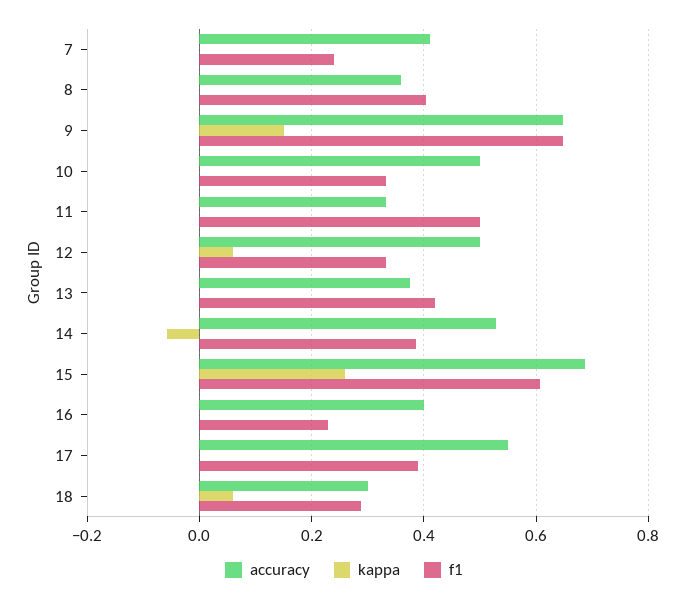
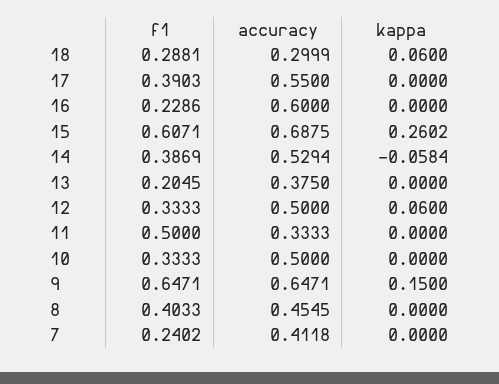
accuracy, 8: 0.36 -> 0.4545
f1, 13: 0.42 -> 0.2045
accuracy, 16: 0.4 -> 0.6

